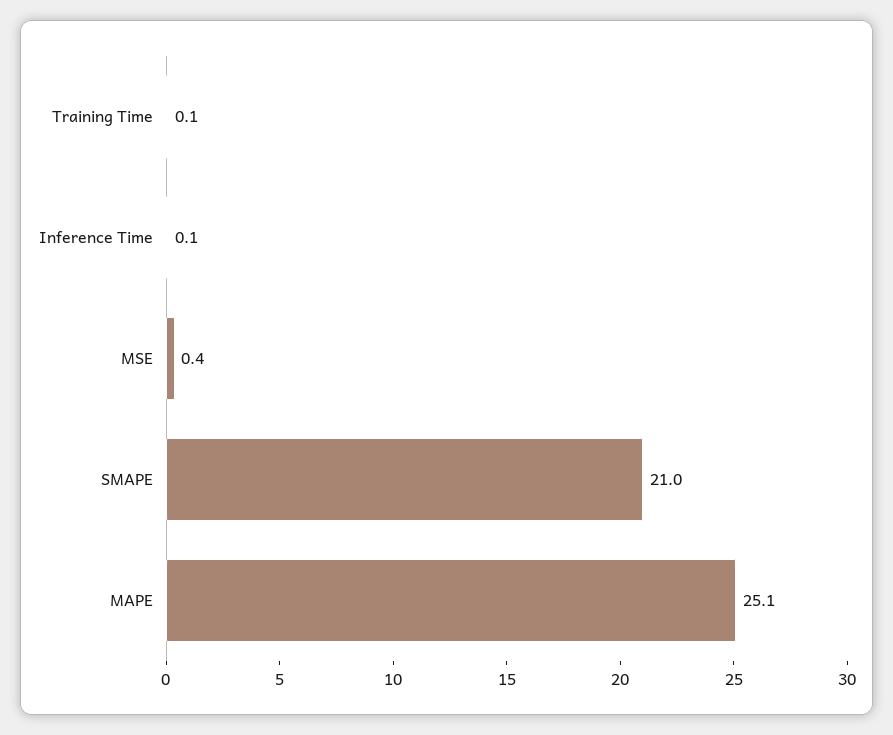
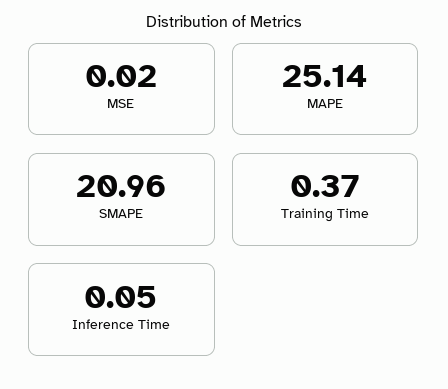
Training Time: 0.1 -> 0.37
MSE: 0.4 -> 0.02

